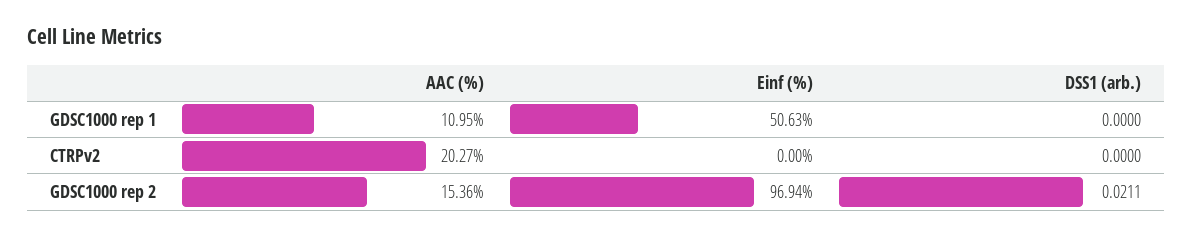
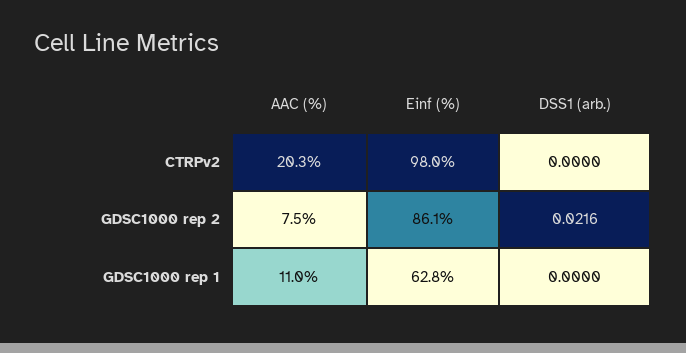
Einf (%), GDSC1000 rep 1: 50.63 -> 62.8
Einf (%), CTRPv2: 0 -> 98
AAC (%), GDSC1000 rep 2: 15.36 -> 7.5
Einf (%), GDSC1000 rep 2: 96.94 -> 86.1
DSS1 (arb.), GDSC1000 rep 2: 0.0211 -> 0.0216

